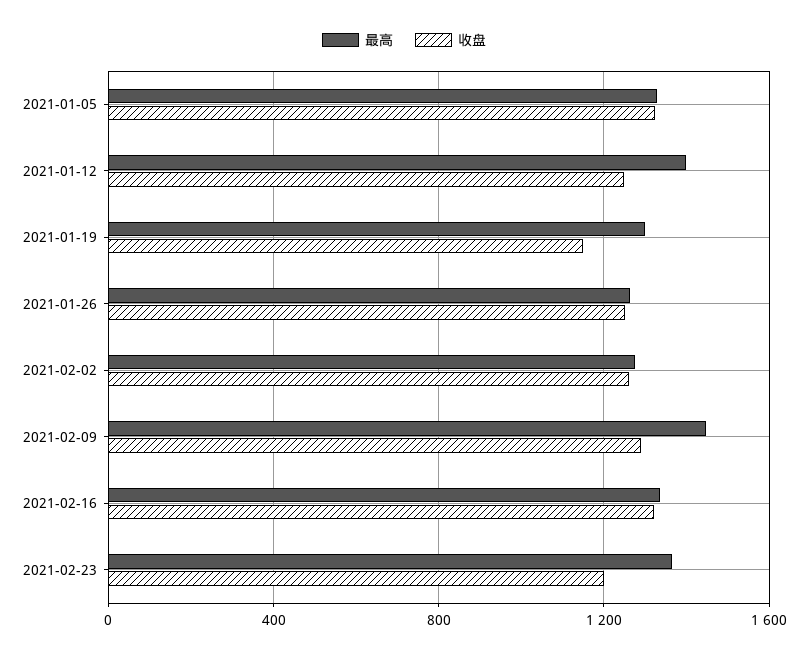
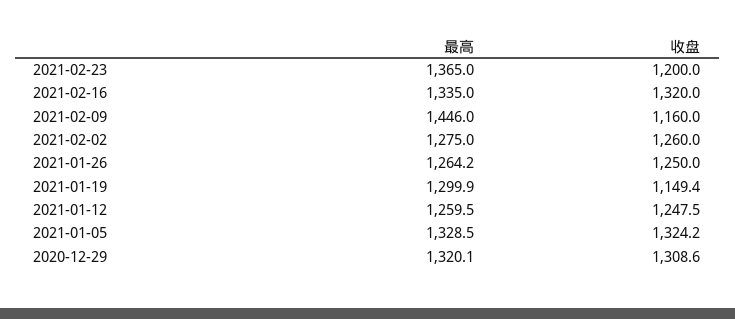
最高, 2021-01-12: 1400 -> 1259.5
收盘, 2021-02-09: 1300 -> 1160
最高, 2020-12-29: none -> 1320.1
收盘, 2020-12-29: none -> 1308.6

